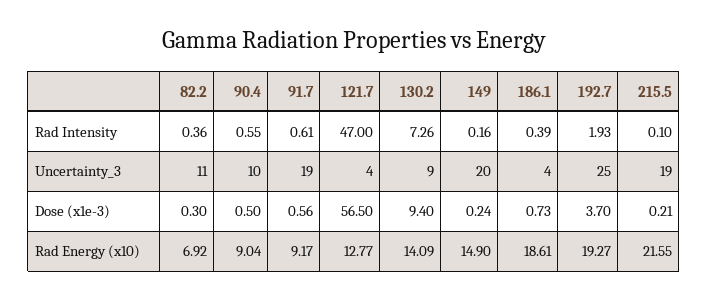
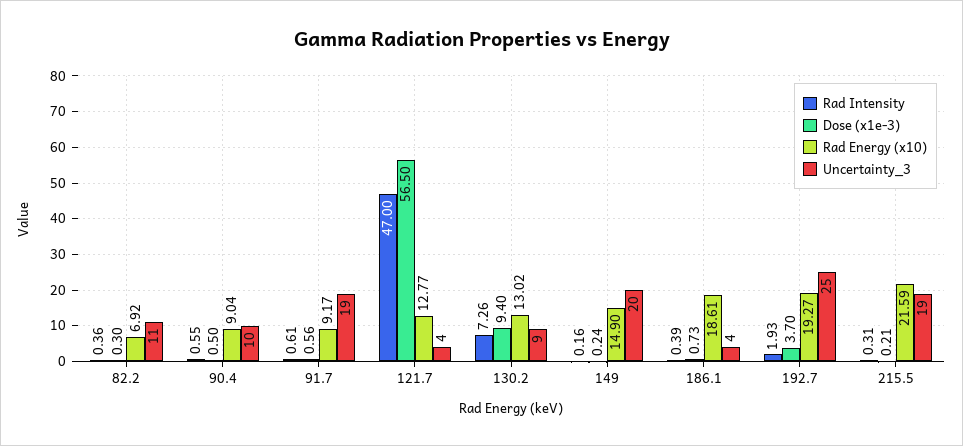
Rad Intensity, 215.5: 0.1 -> 0.31
Rad Energy (x10), 130.2: 14.09 -> 13.02
Rad Energy (x10), 215.5: 21.55 -> 21.59

